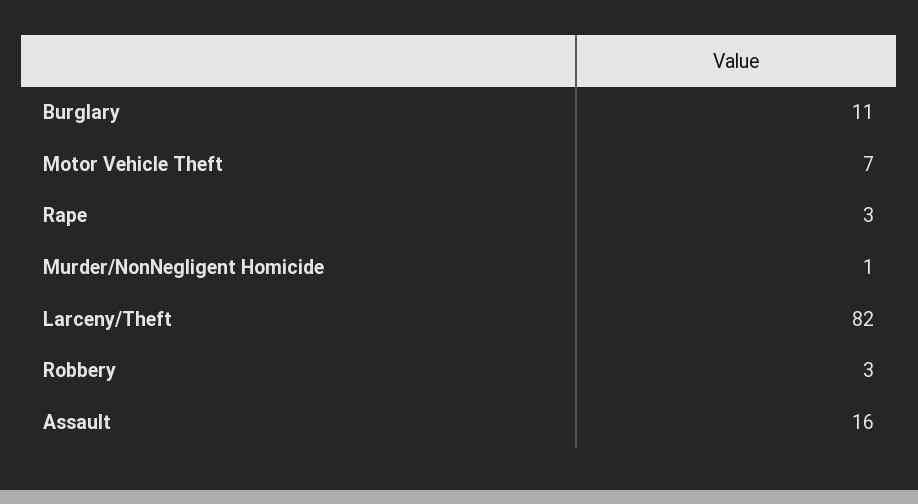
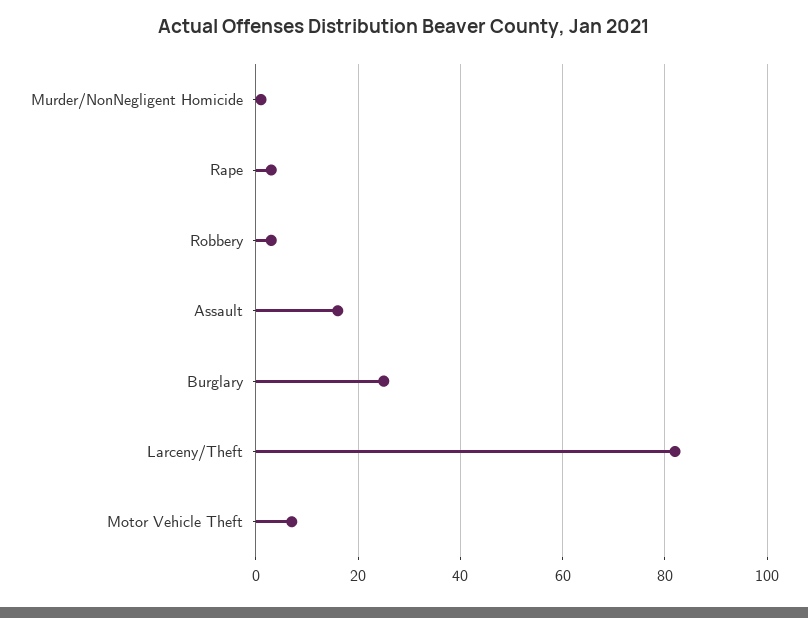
Burglary: 11 -> 25

